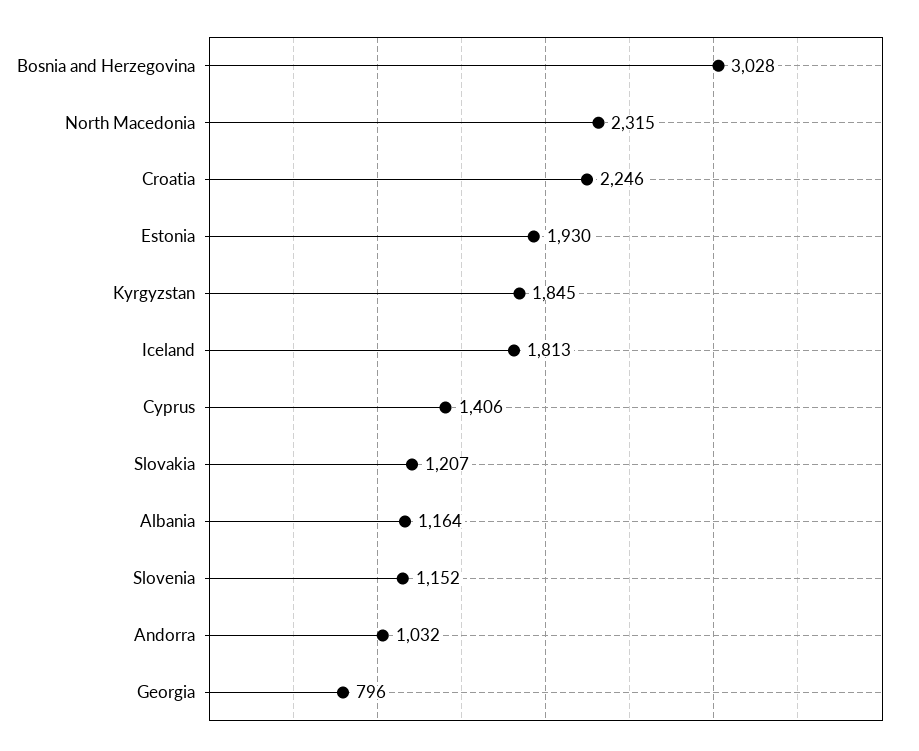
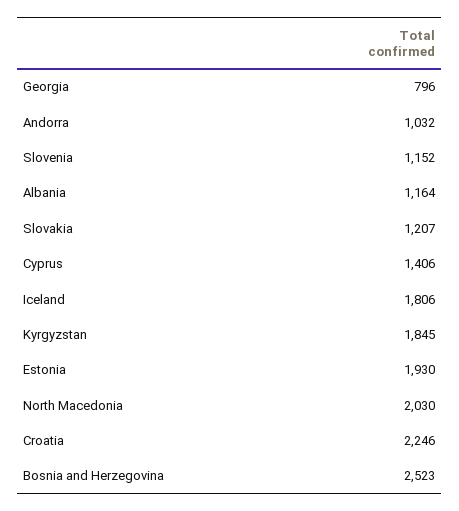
Bosnia and Herzegovina: 3028 -> 2523
North Macedonia: 2315 -> 2030
Iceland: 1813 -> 1806

